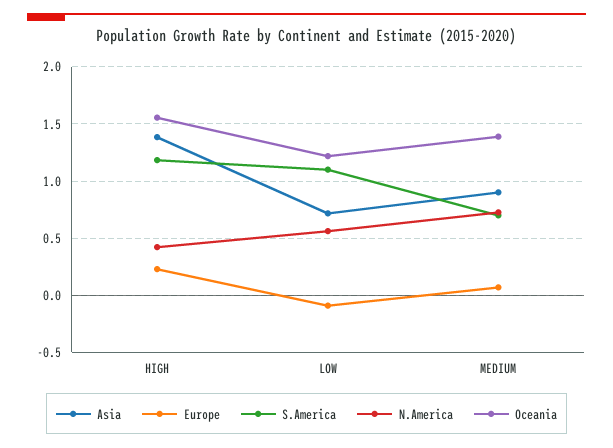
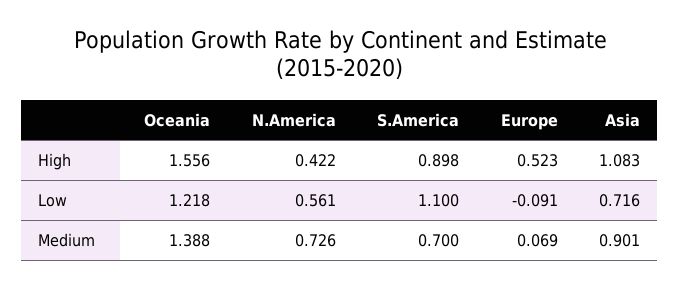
Asia, HIGH: 1.4 -> 1.083
Europe, HIGH: 0.2 -> 0.523
S.America, HIGH: 1.2 -> 0.898

